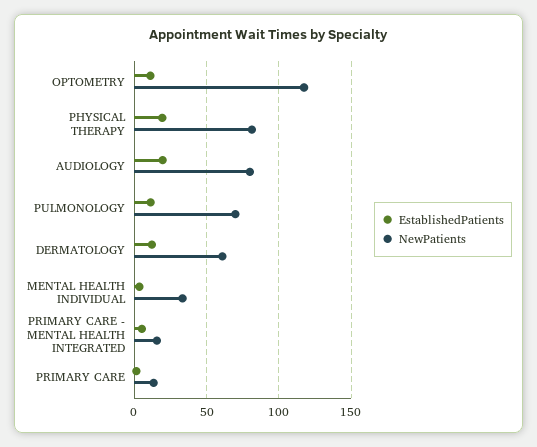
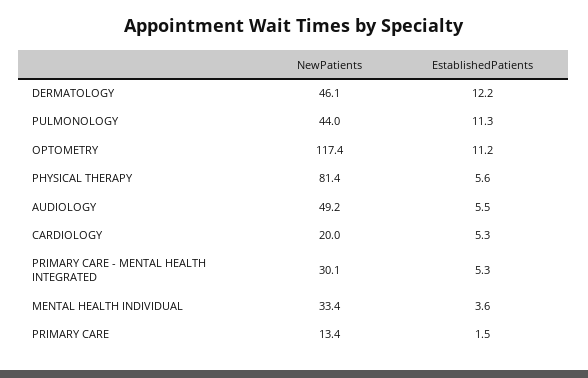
EstablishedPatients, PHYSICAL THERAPY: 20 -> 5.6
EstablishedPatients, AUDIOLOGY: 20 -> 5.5
NewPatients, AUDIOLOGY: 80 -> 49.2
NewPatients, PULMONOLOGY: 70 -> 44
NewPatients, DERMATOLOGY: 60 -> 46.1
NewPatients, PRIMARY CARE - MENTAL HEALTH INTEGRATED: 15 -> 30.1
NewPatients, CARDIOLOGY: none -> 20
EstablishedPatients, CARDIOLOGY: none -> 5.3

